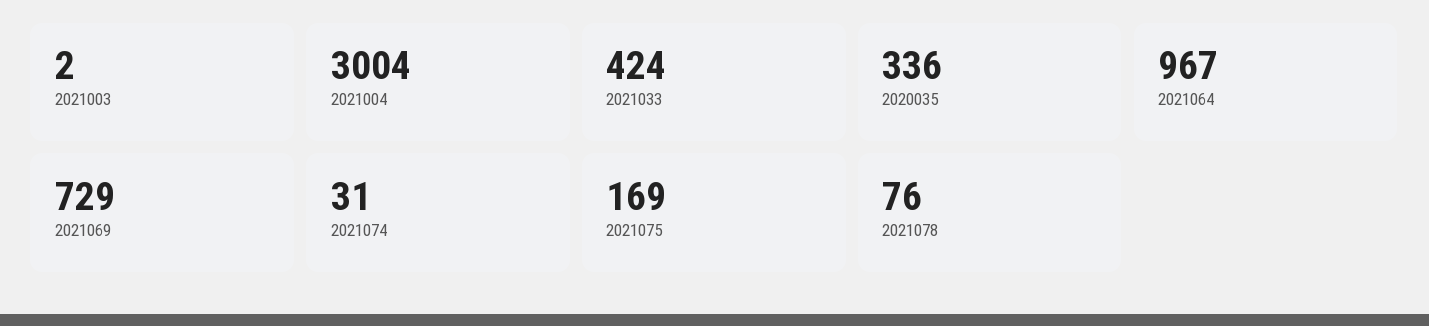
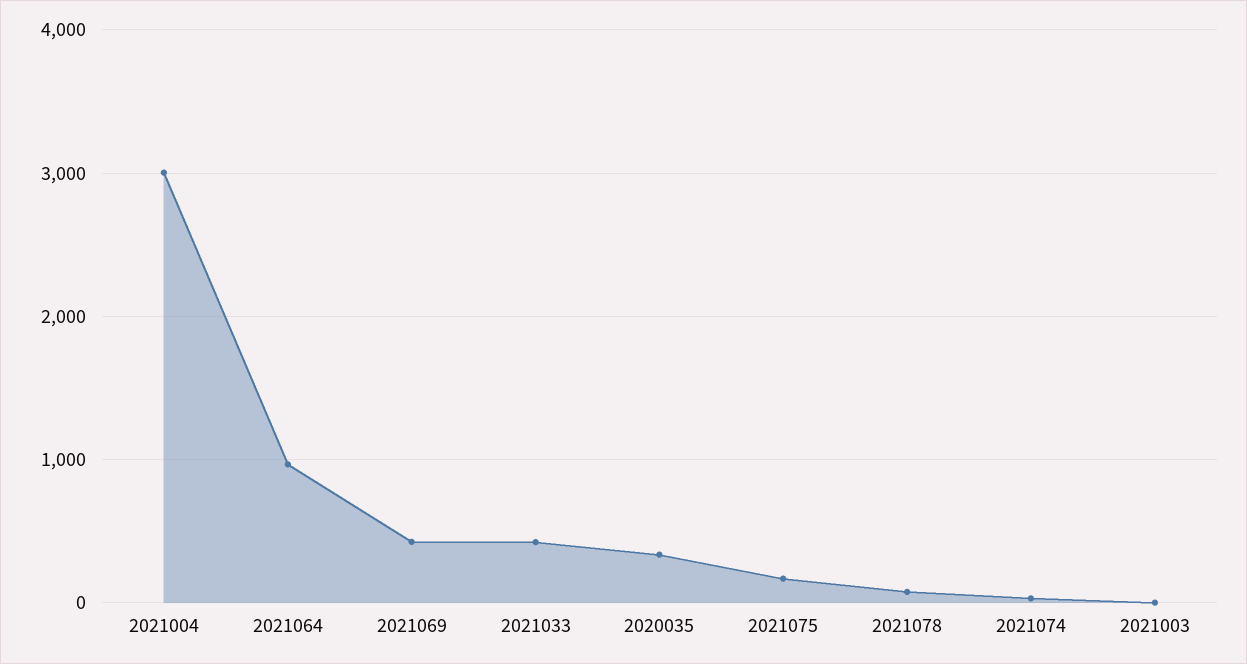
2021069: 729 -> 400

